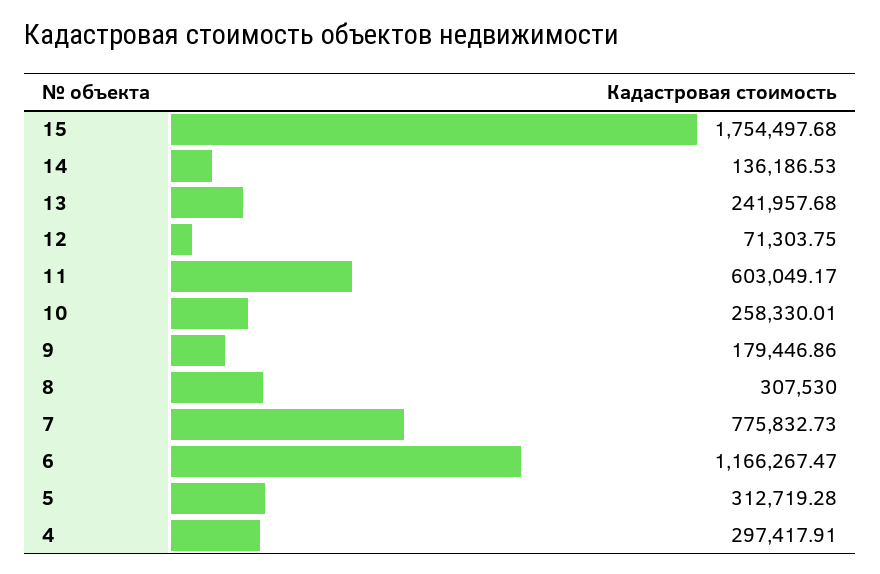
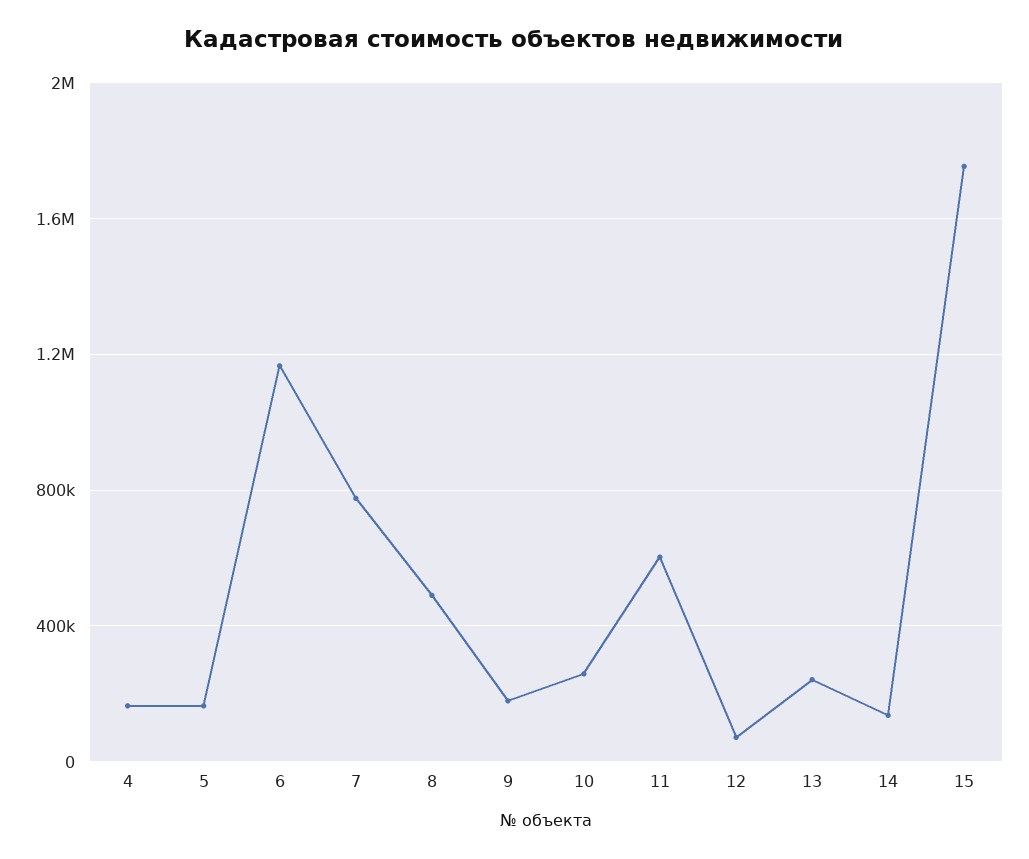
8: 307530 -> 500000
5: 312719.28 -> 150000
4: 297417.91 -> 150000

